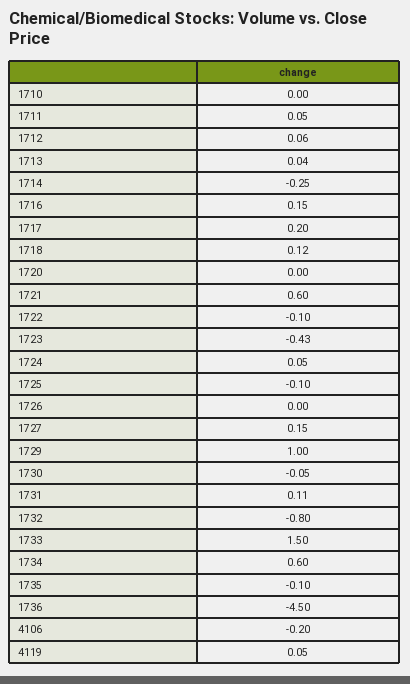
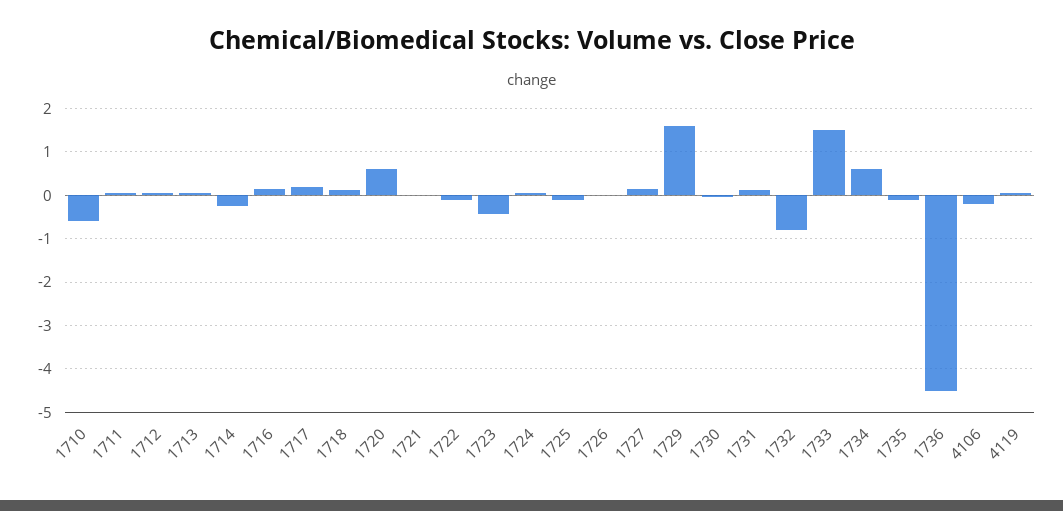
1710: 0 -> -0.6
1720: 0 -> 0.6
1721: 0.6 -> 0
1729: 1 -> 1.6

